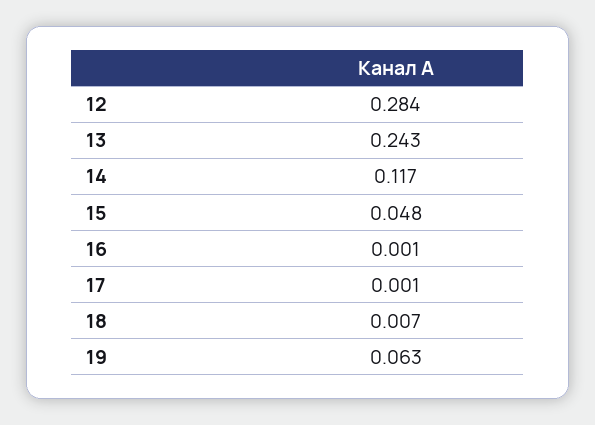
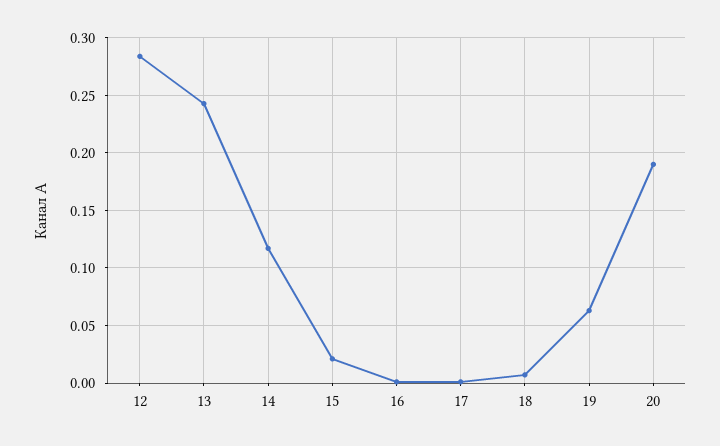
15: 0.048 -> 0.02
20: none -> 0.19

